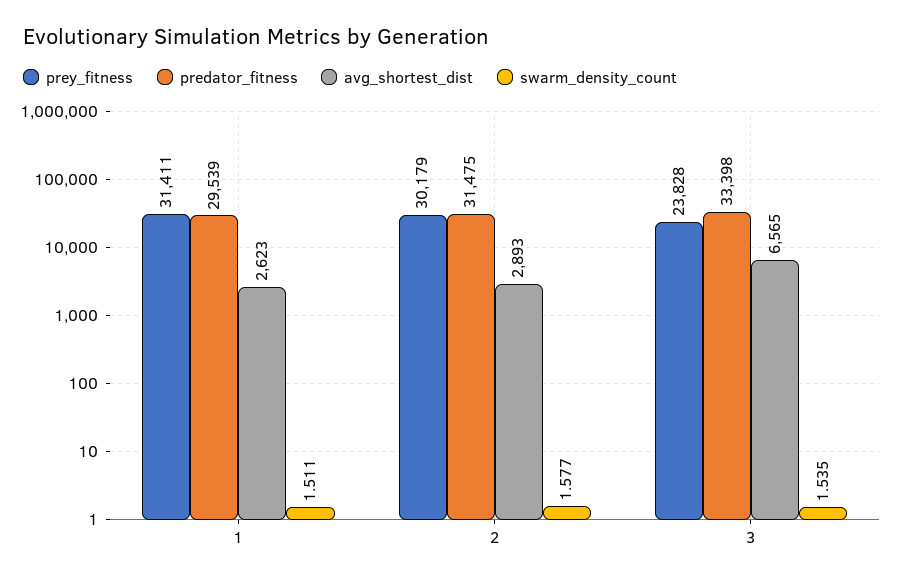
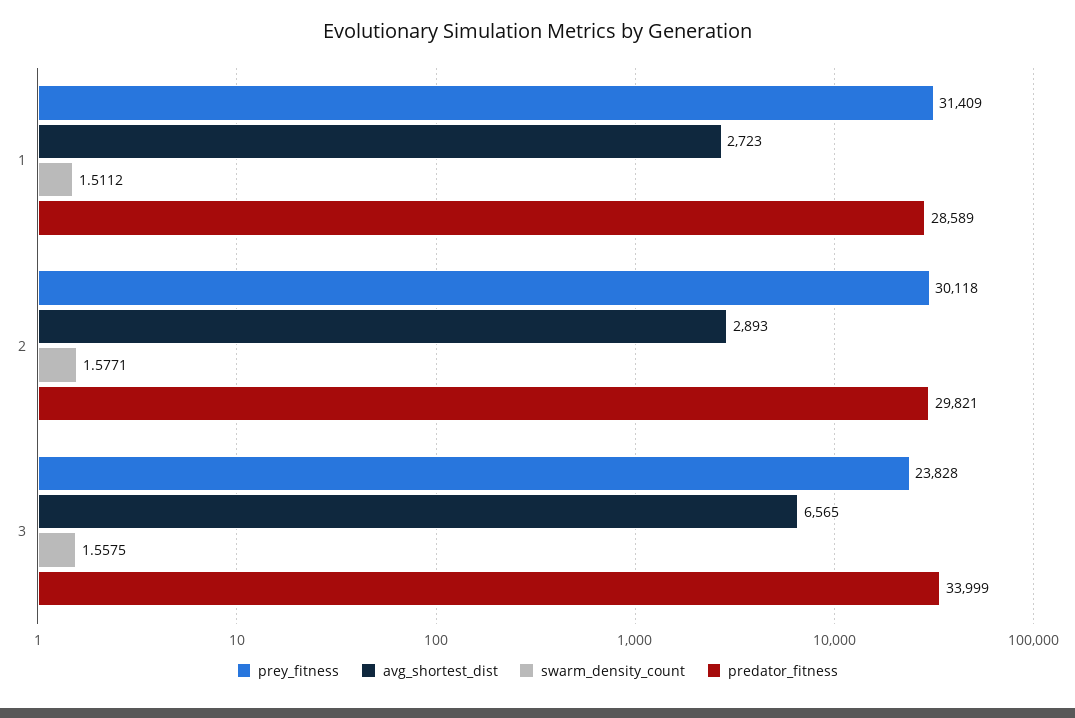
prey_fitness, 1: 31411 -> 31409
predator_fitness, 1: 29539 -> 28589
avg_shortest_dist, 1: 2623 -> 2723
prey_fitness, 2: 30179 -> 30118
predator_fitness, 2: 31475 -> 29821
predator_fitness, 3: 33398 -> 33999
swarm_density_count, 3: 1.535 -> 1.5575

